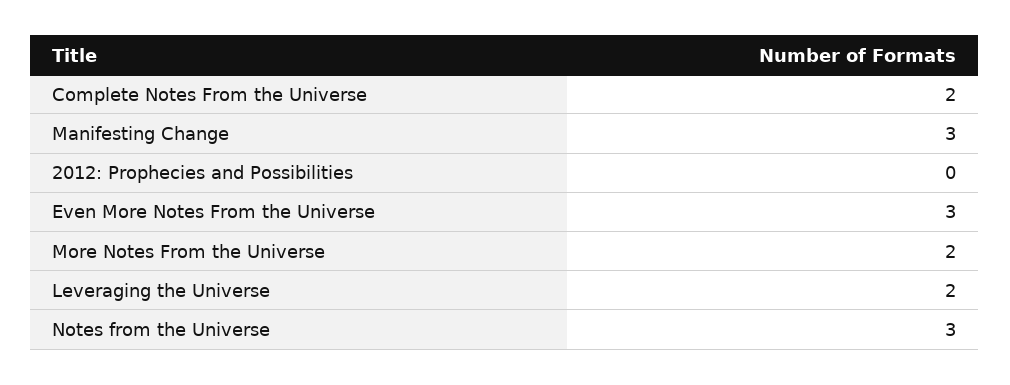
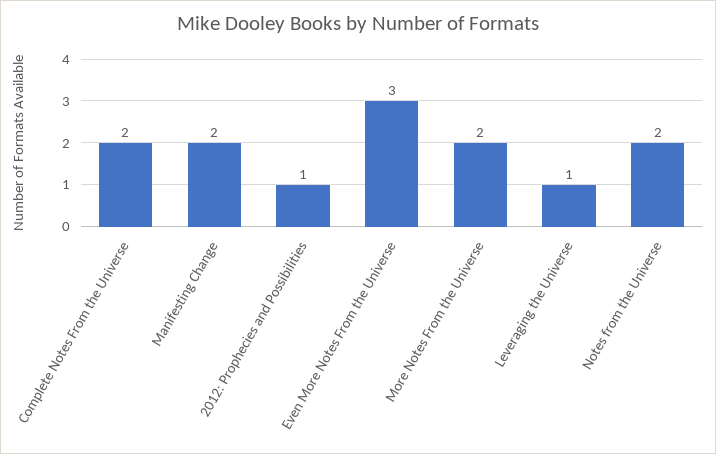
Manifesting Change: 3 -> 2
2012: Prophecies and Possibilities: 0 -> 1
Leveraging the Universe: 2 -> 1
Notes from the Universe: 3 -> 2

